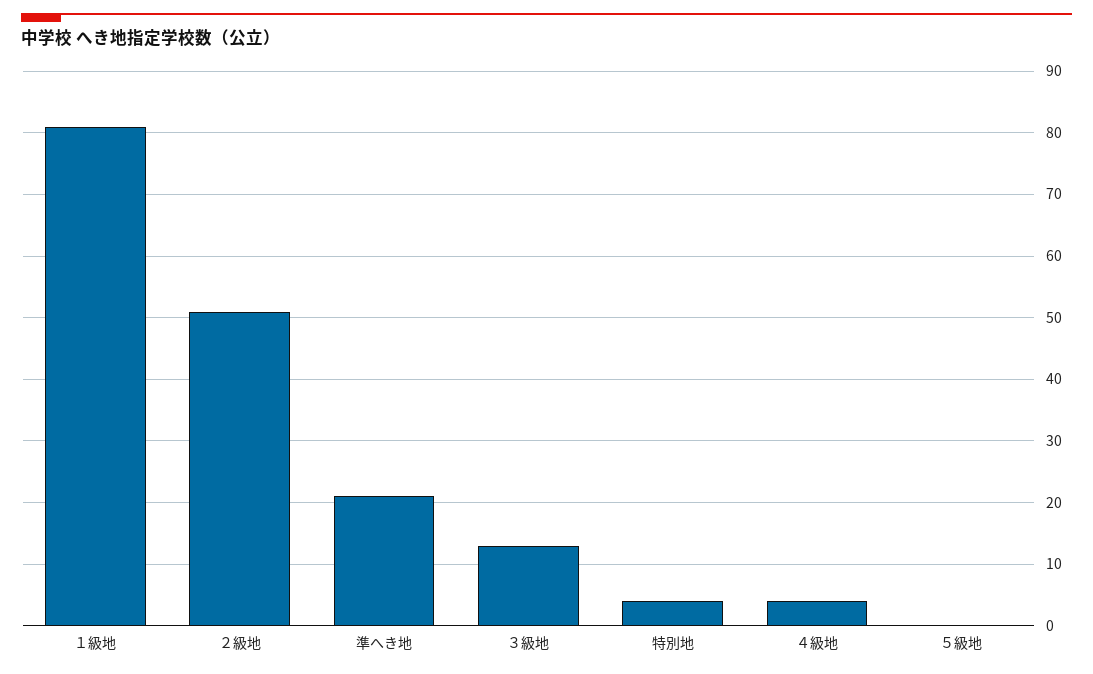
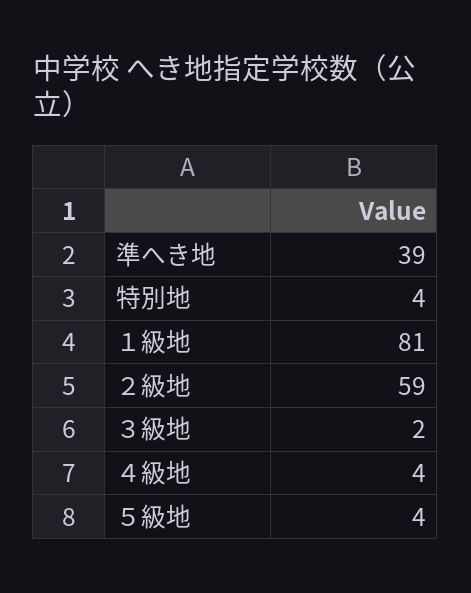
２級地: 51 -> 59
準へき地: 21 -> 39
３級地: 13 -> 2
５級地: 0 -> 4

